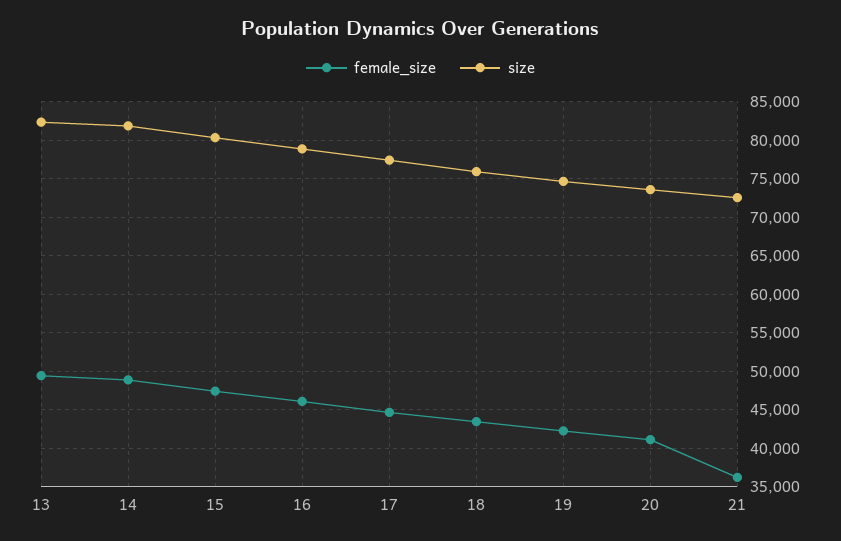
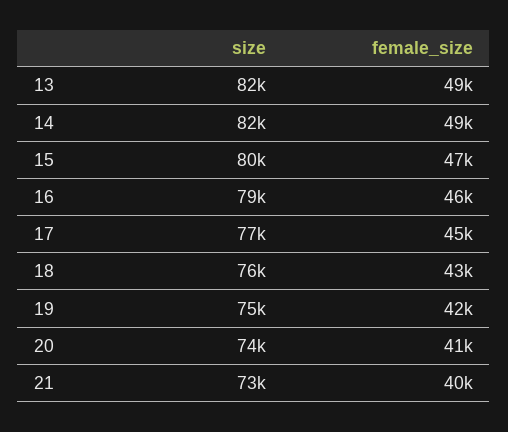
female_size, 21: 36000 -> 40000

